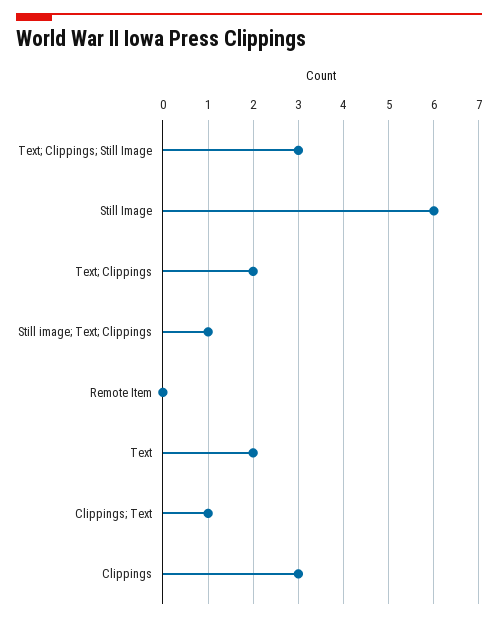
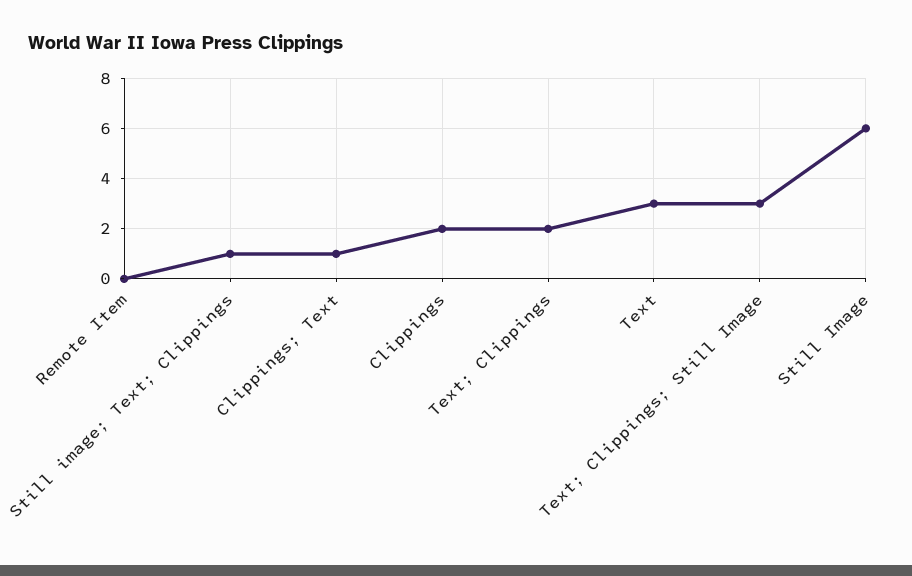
Text: 2 -> 3
Clippings: 3 -> 2

